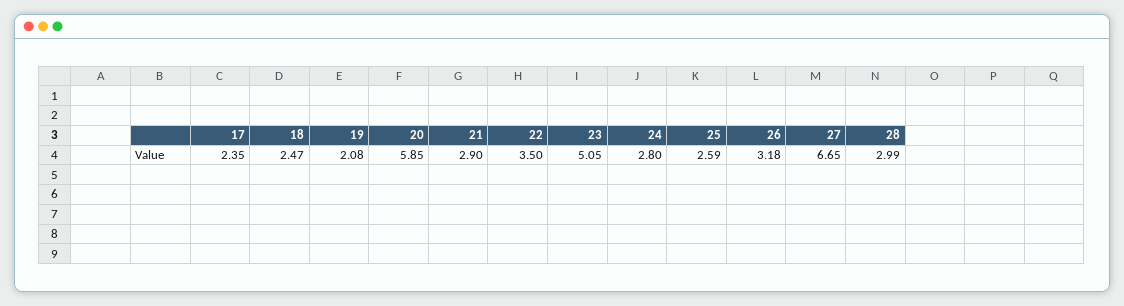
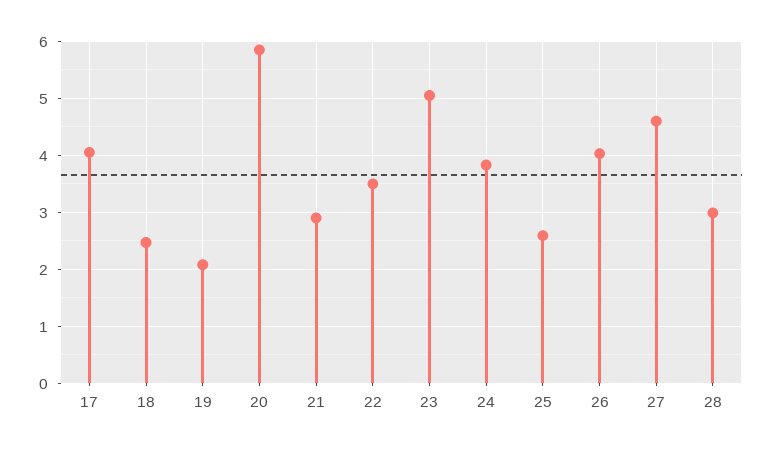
17: 2.35 -> 4
24: 2.8 -> 3.8
26: 3.18 -> 4
27: 6.65 -> 4.6

